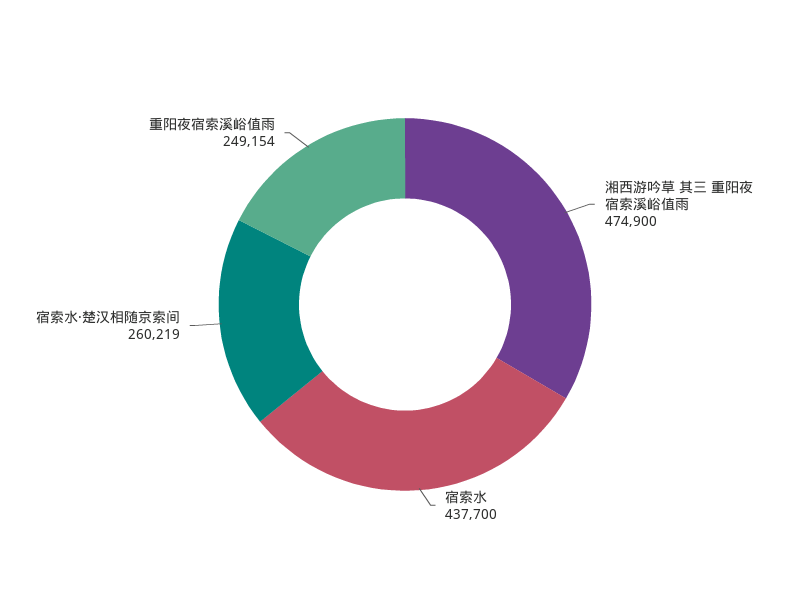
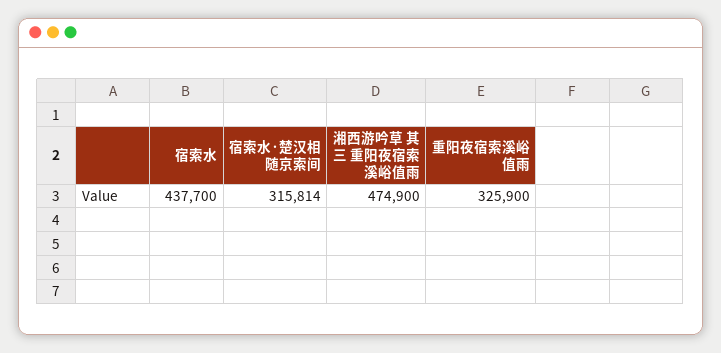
宿索水·楚汉相随京索间: 260219 -> 315814
重阳夜宿索溪峪值雨: 249154 -> 325900

